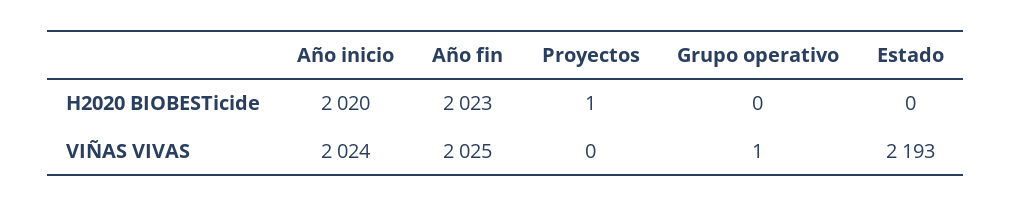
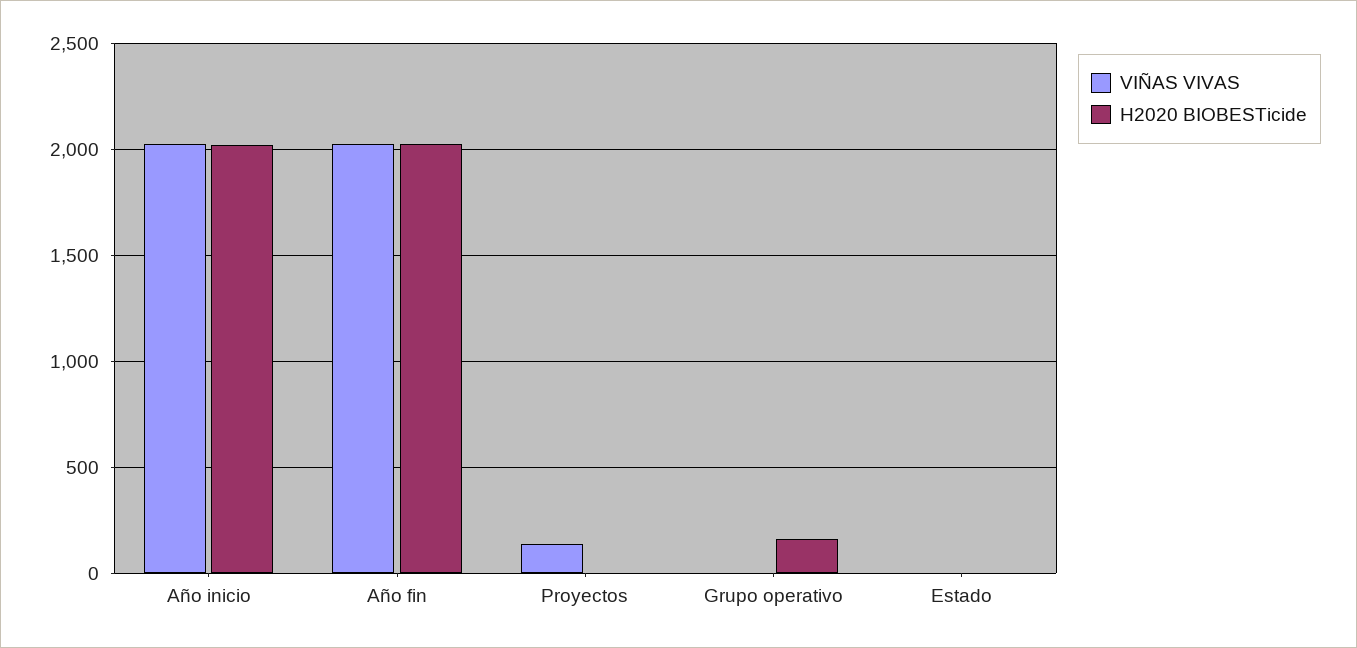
H2020 BIOBESTicide, Grupo operativo: 0 -> 150
VIÑAS VIVAS, Proyectos: 0 -> 150
VIÑAS VIVAS, Estado: 2193 -> 0

